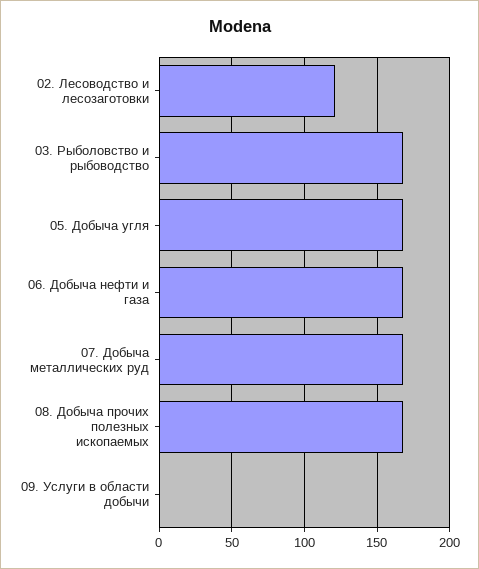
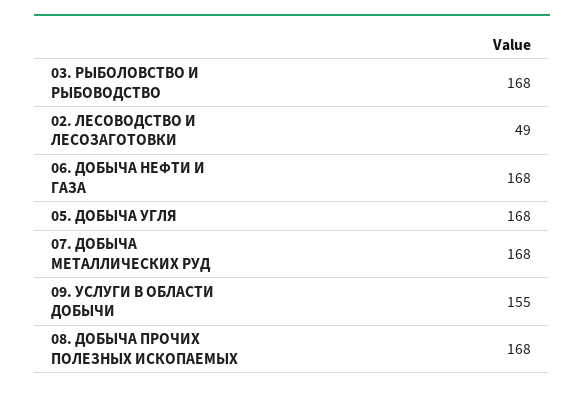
02. Лесоводство и лесозаготовки: 120 -> 49
09. Услуги в области добычи: 0 -> 155

